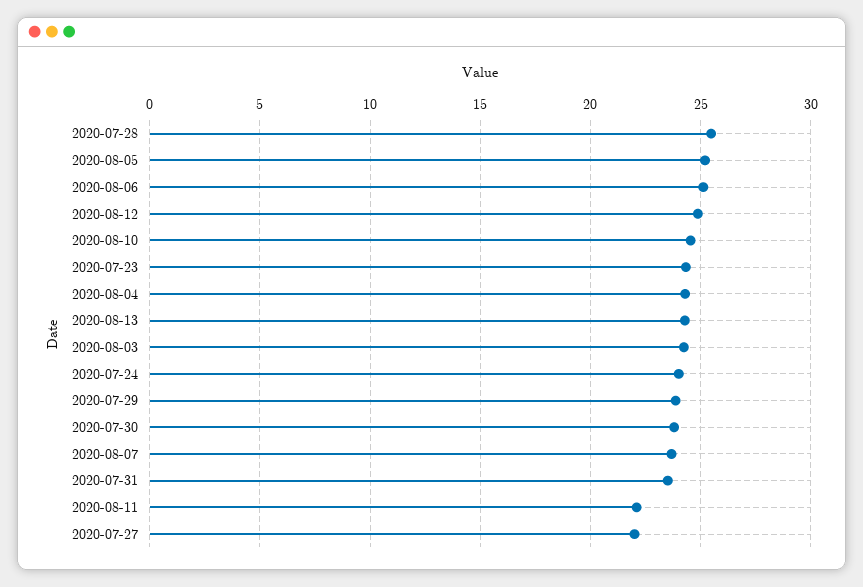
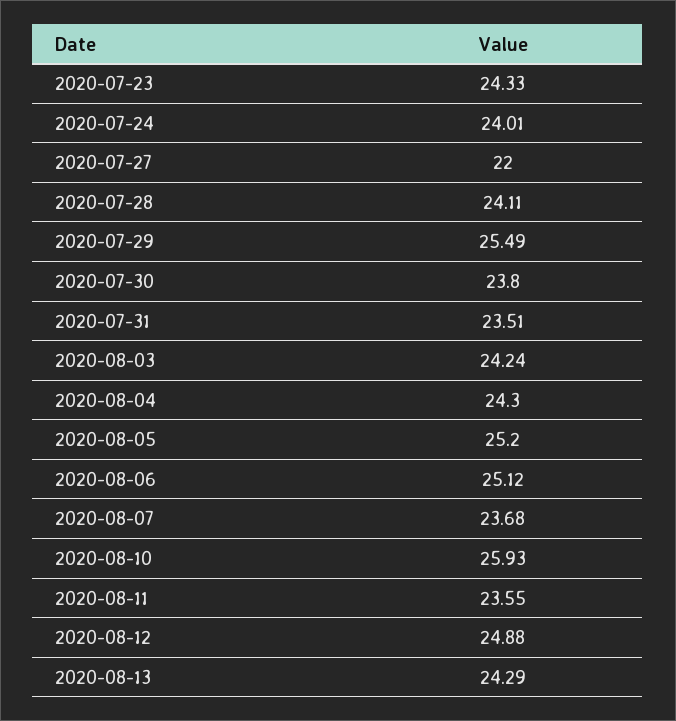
2020-07-28: 25.5 -> 24.11
2020-08-10: 24.5 -> 25.93
2020-07-29: 24 -> 25.49
2020-08-11: 22 -> 23.55

